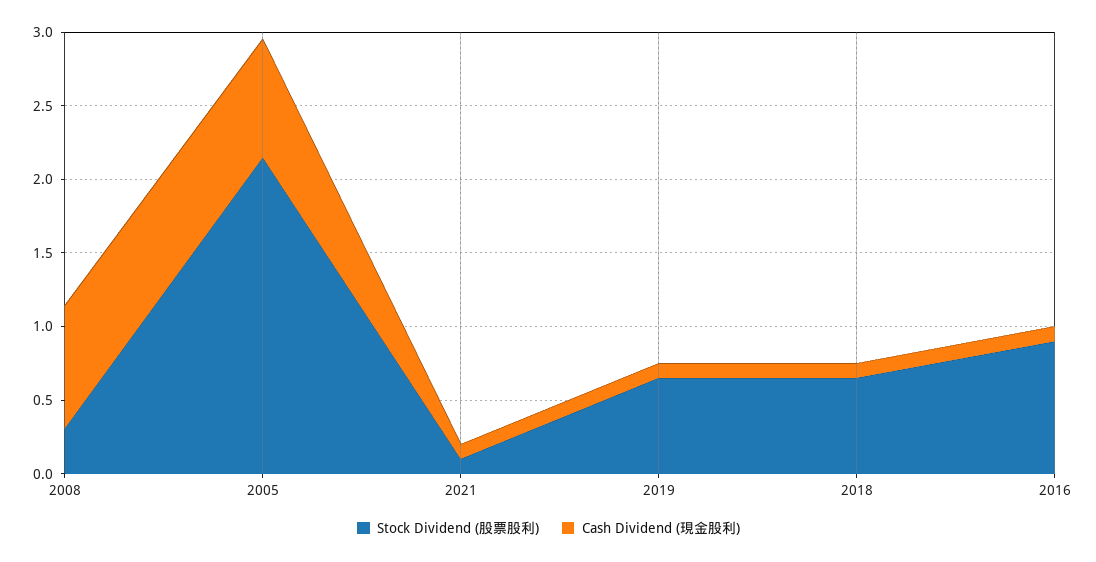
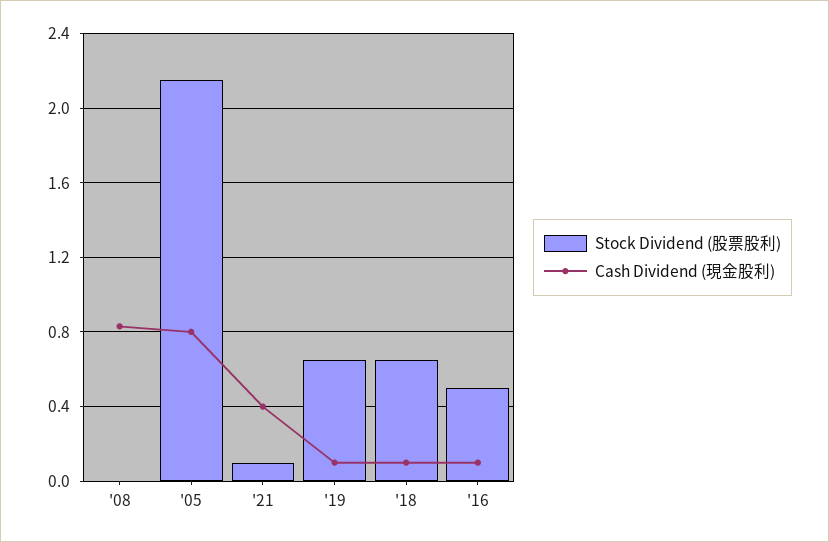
Stock Dividend (股票股利), 2008: 0.3 -> 0
Cash Dividend (現金股利), 2021: 0.1 -> 0.4
Stock Dividend (股票股利), 2016: 0.9 -> 0.5

